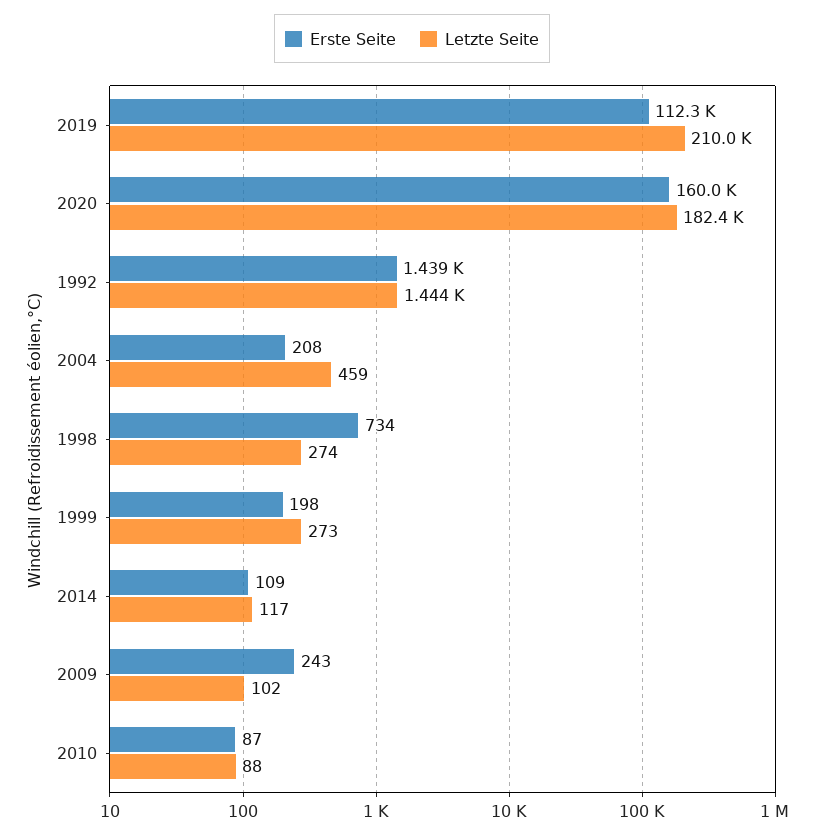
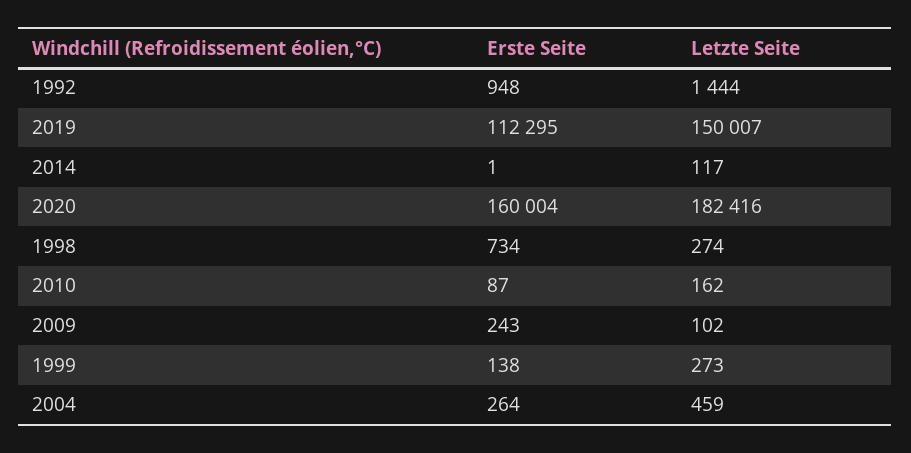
Letzte Seite, 2019: 210000 -> 150007
Erste Seite, 1992: 1439 -> 948
Erste Seite, 2004: 208 -> 264
Erste Seite, 1999: 198 -> 138
Erste Seite, 2014: 109 -> 1
Letzte Seite, 2010: 88 -> 162

